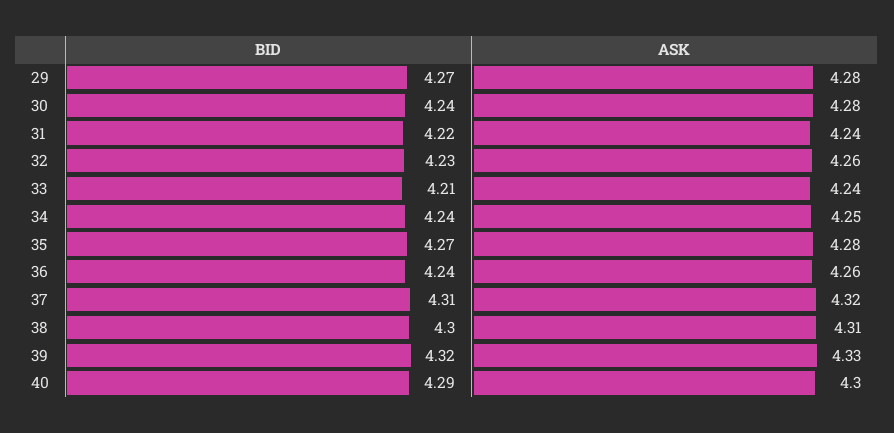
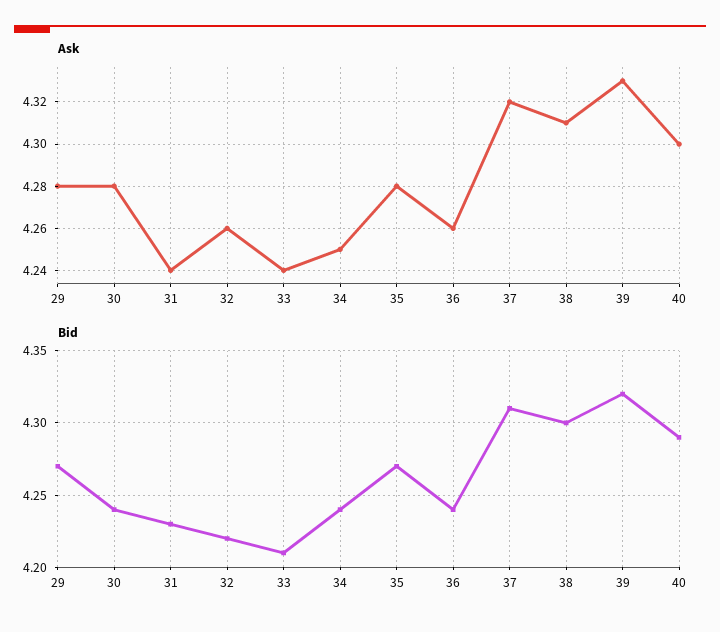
BID, 31: 4.22 -> 4.23
BID, 32: 4.23 -> 4.22

